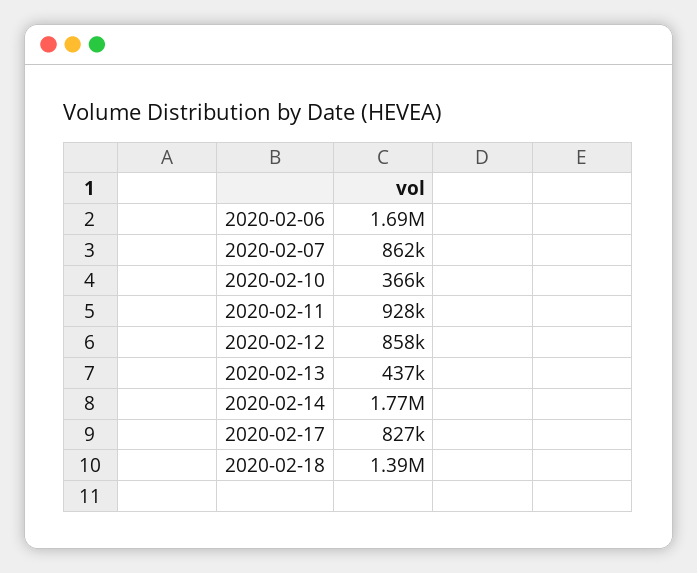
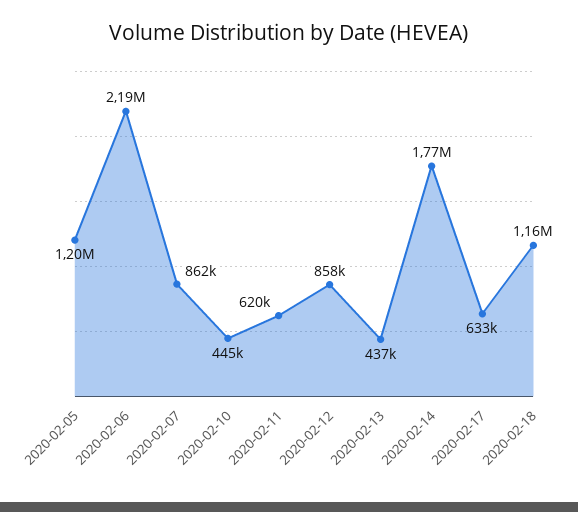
2020-02-06: 1690000 -> 2190000
2020-02-10: 366000 -> 445000
2020-02-11: 928000 -> 620000
2020-02-17: 827000 -> 633000
2020-02-18: 1390000 -> 1160000
2020-02-05: none -> 1200000

